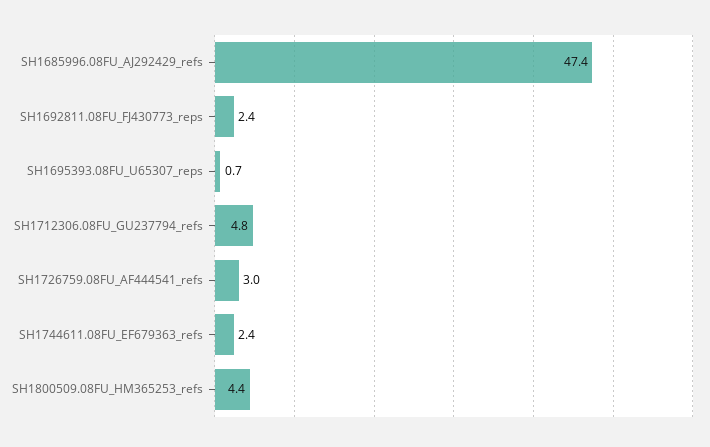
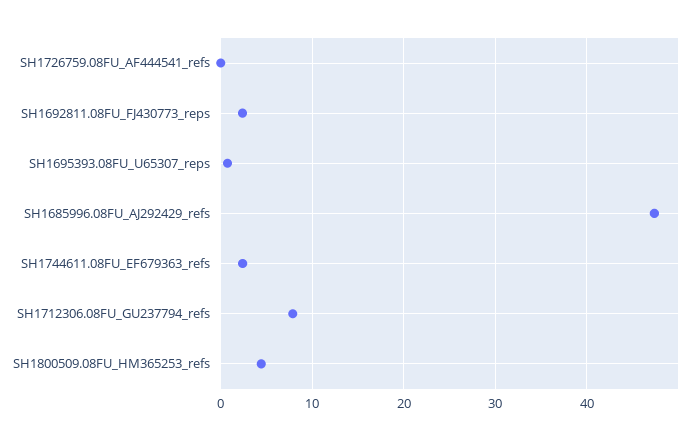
SH1712306.08FU_GU237794_refs: 4.8 -> 8
SH1726759.08FU_AF444541_refs: 3 -> 0

